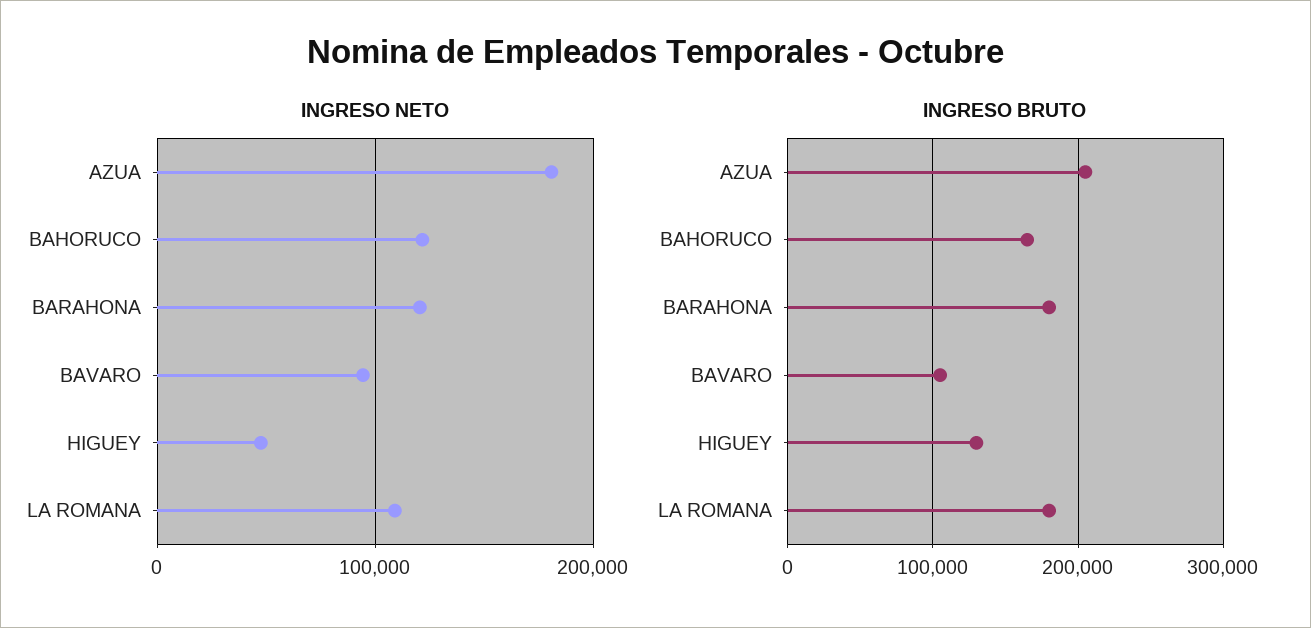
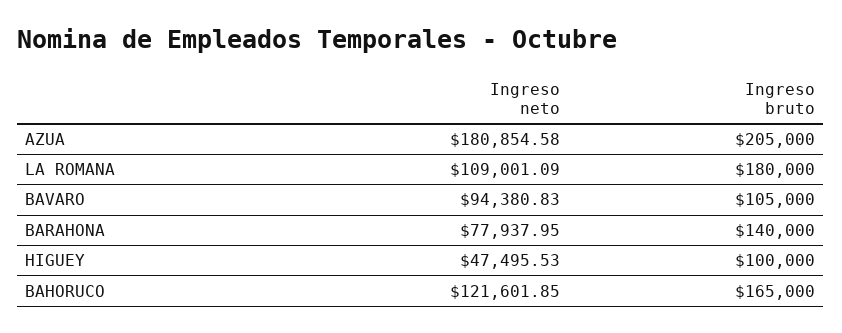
INGRESO NETO, BARAHONA: 120000 -> 77937.95
INGRESO BRUTO, BARAHONA: 180000 -> 140000
INGRESO BRUTO, HIGUEY: 130000 -> 100000

